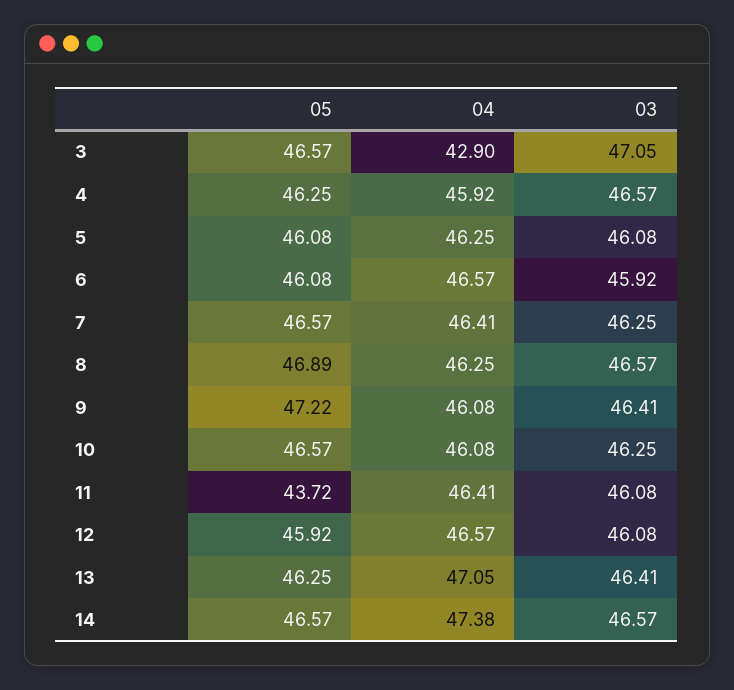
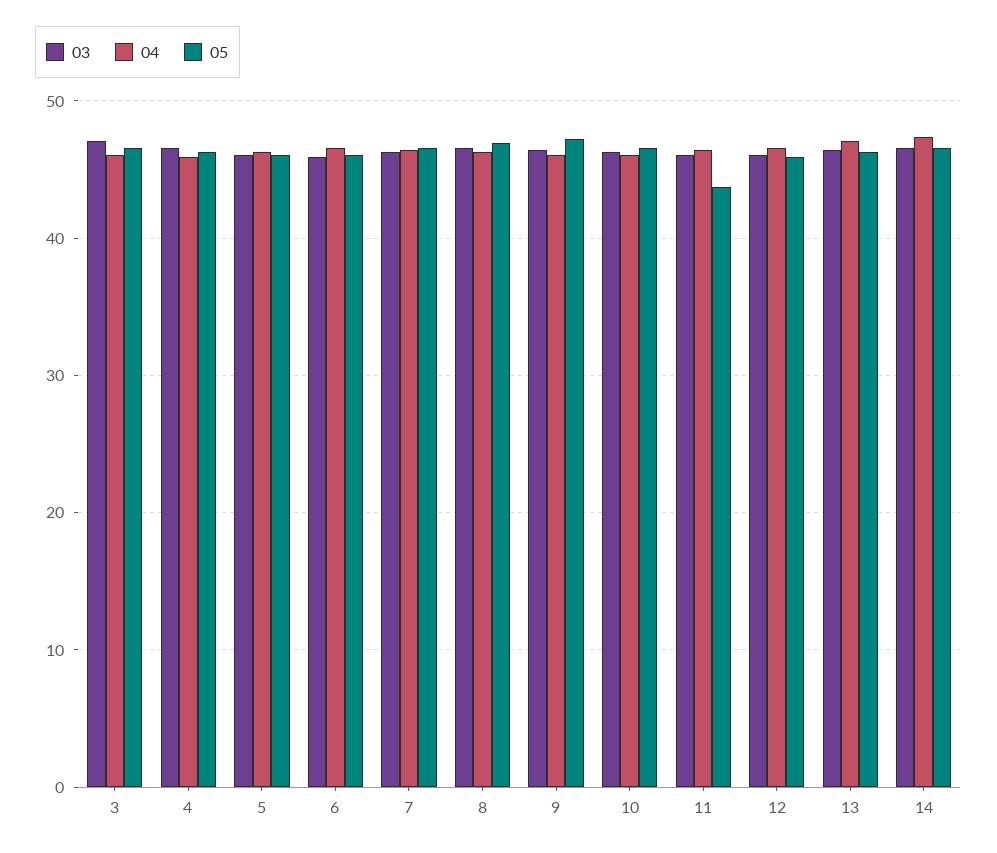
04, 3: 42.9 -> 46

